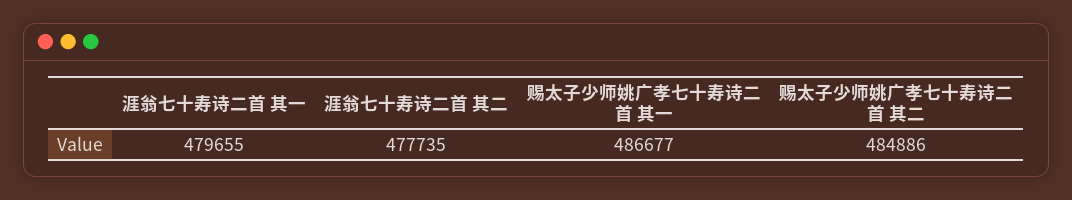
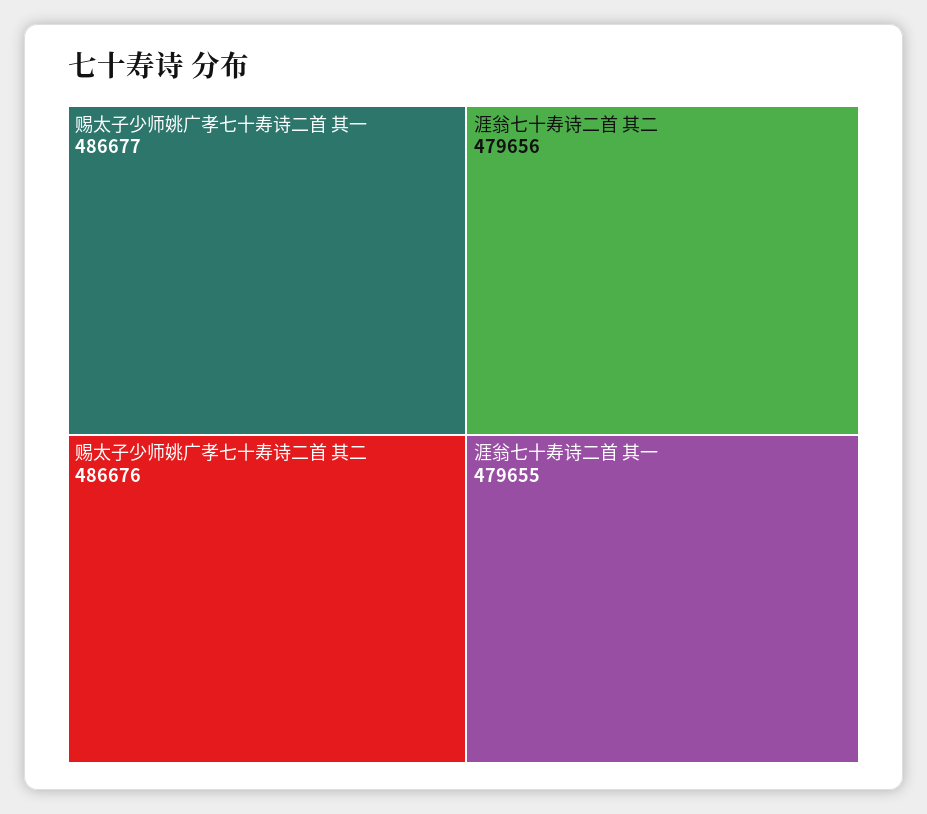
涯翁七十寿诗二首 其二: 477735 -> 479656
赐太子少师姚广孝七十寿诗二首 其二: 484886 -> 486676

